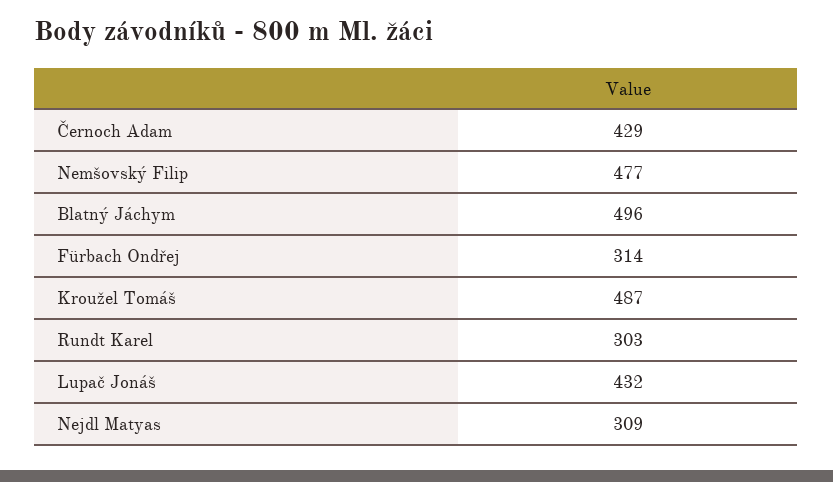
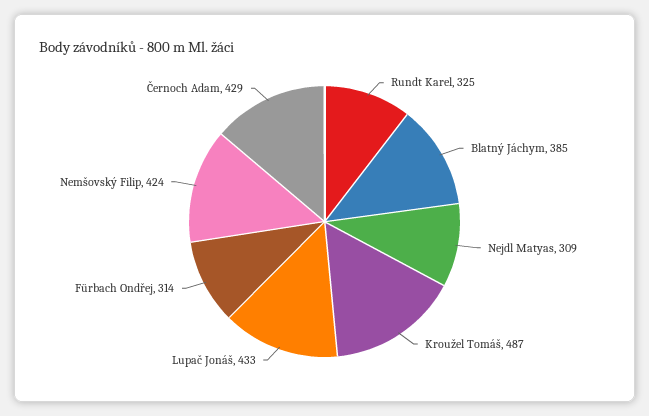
Nemšovský Filip: 477 -> 424
Blatný Jáchym: 496 -> 385
Rundt Karel: 303 -> 325
Lupač Jonáš: 432 -> 433

